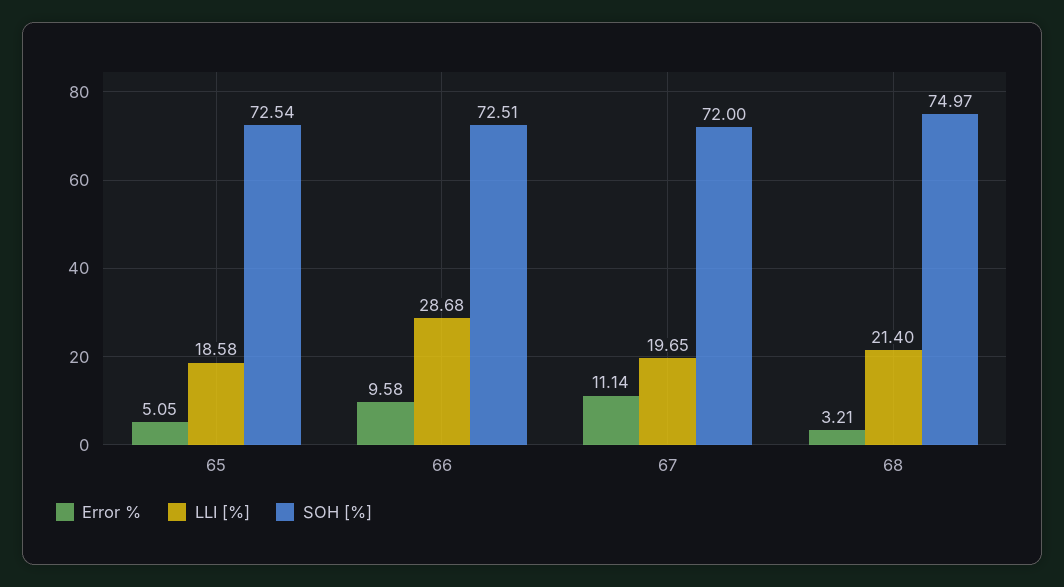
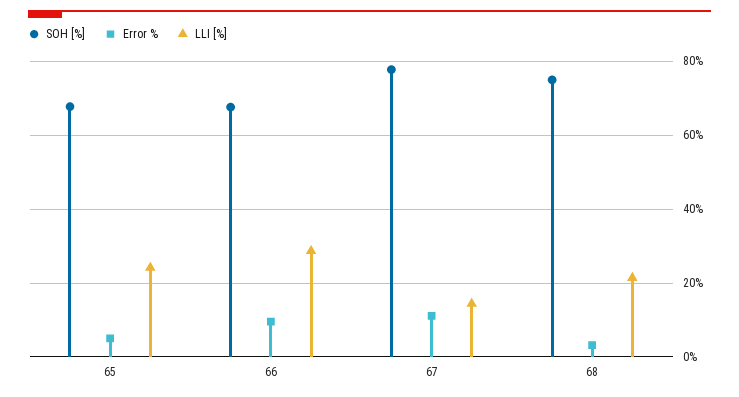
LLI [%], 65: 18.58 -> 24
SOH [%], 65: 72.54 -> 68
SOH [%], 66: 72.51 -> 68
LLI [%], 67: 19.65 -> 14
SOH [%], 67: 72 -> 78

